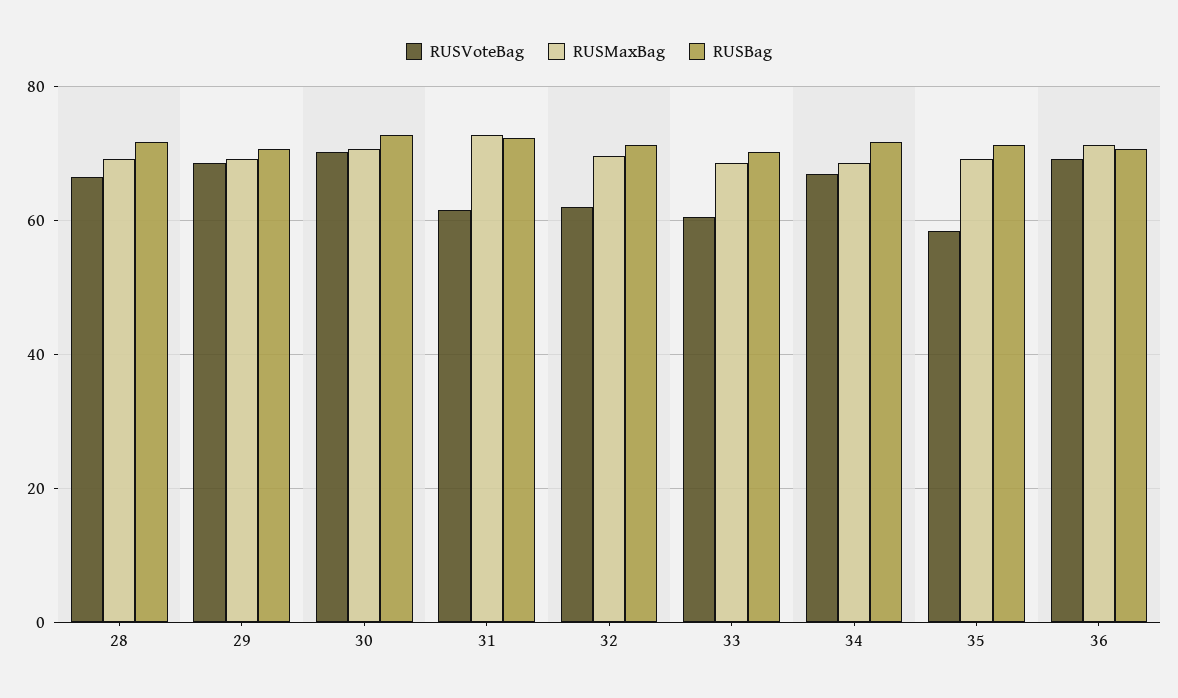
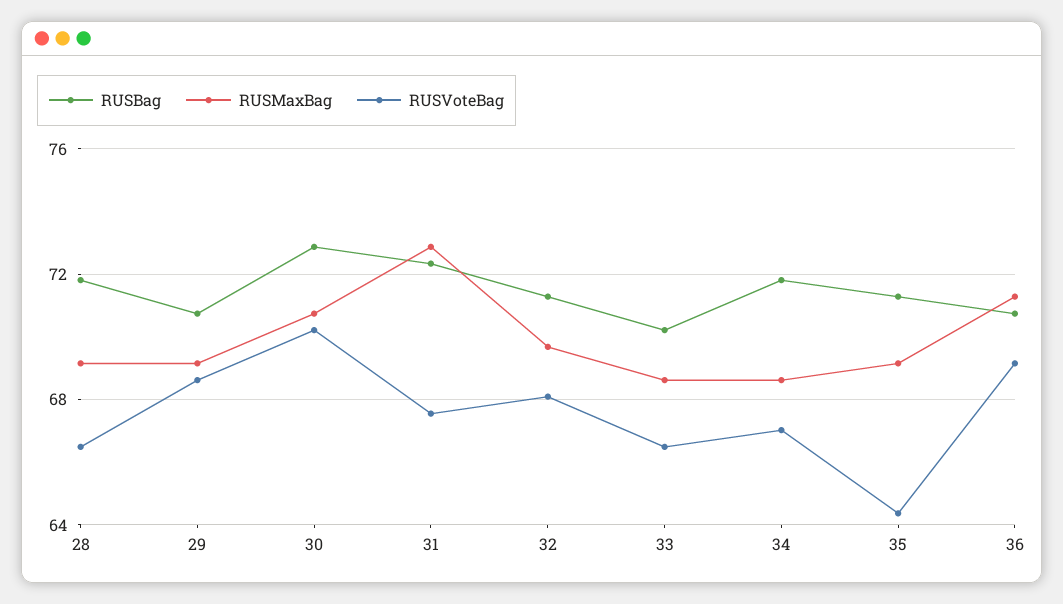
RUSVoteBag, 31: 62 -> 67.5
RUSVoteBag, 32: 62 -> 68
RUSVoteBag, 33: 60 -> 66.5
RUSVoteBag, 35: 58 -> 64.5

